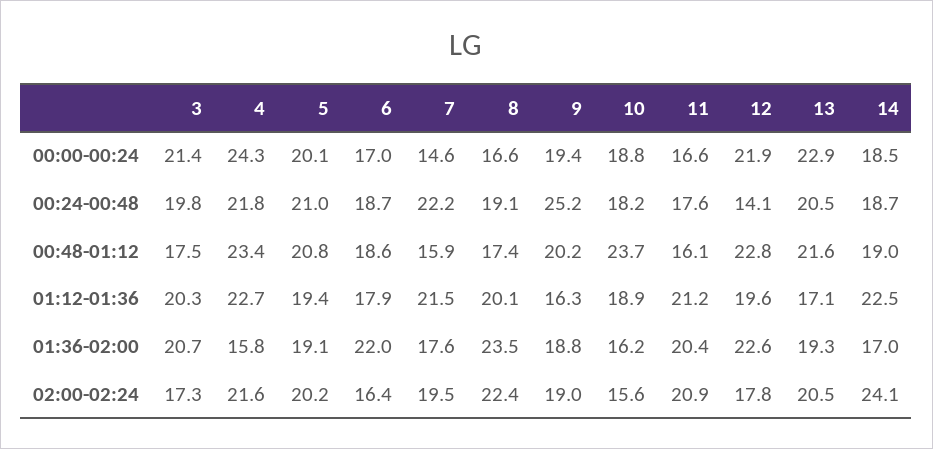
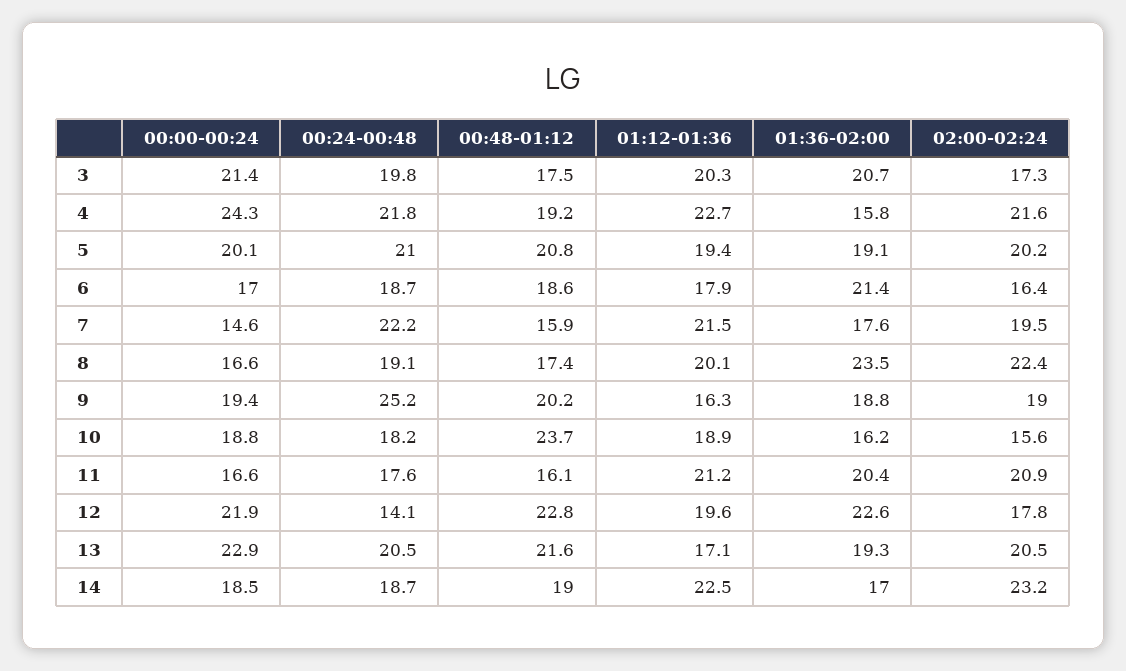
4, 00:48-01:12: 23.4 -> 19.2
6, 01:36-02:00: 22 -> 21.4
14, 02:00-02:24: 24.1 -> 23.2

